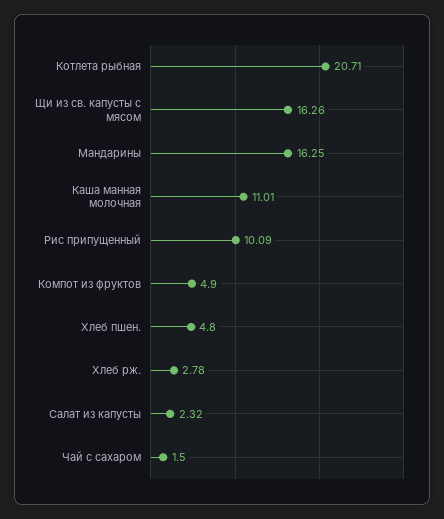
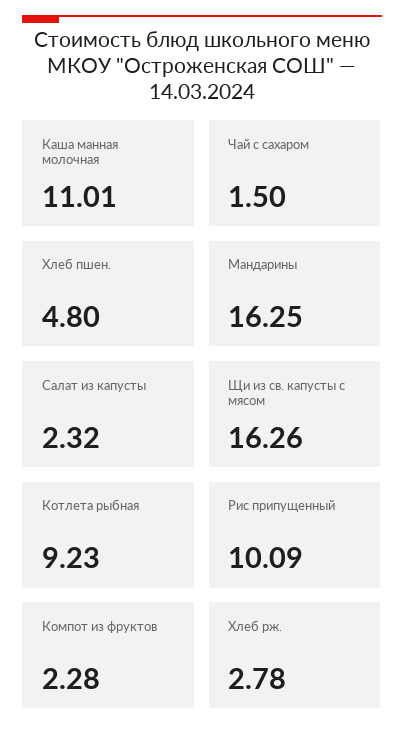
Котлета рыбная: 20.71 -> 9.23
Компот из фруктов: 4.9 -> 2.28

